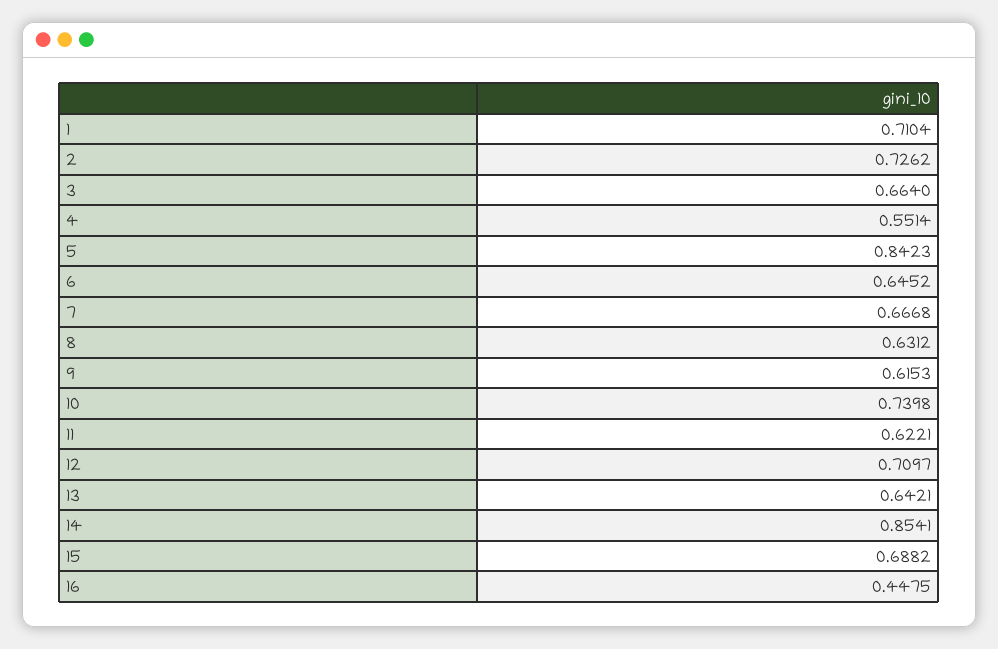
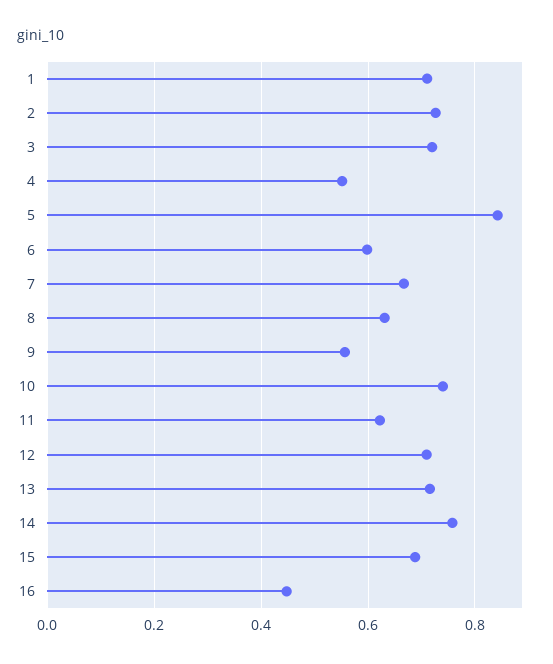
3: 0.664 -> 0.72
6: 0.6452 -> 0.6
9: 0.6153 -> 0.56
13: 0.6421 -> 0.72
14: 0.8541 -> 0.76

